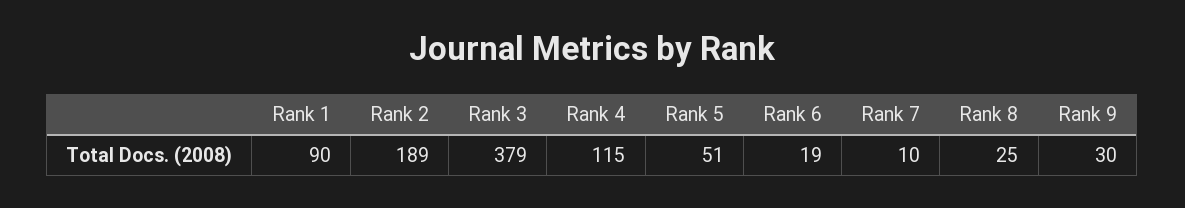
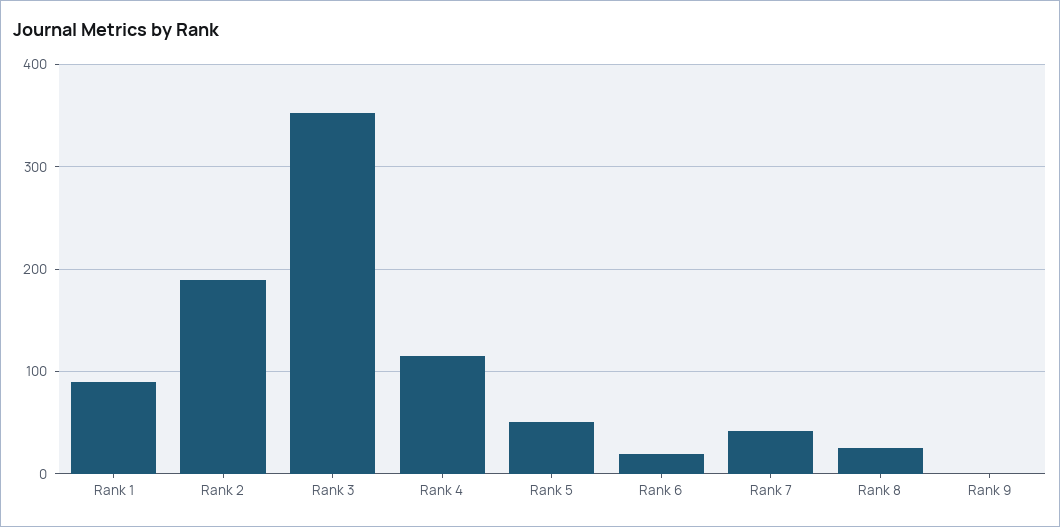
Rank 3: 379 -> 350
Rank 7: 10 -> 40
Rank 9: 30 -> 0

